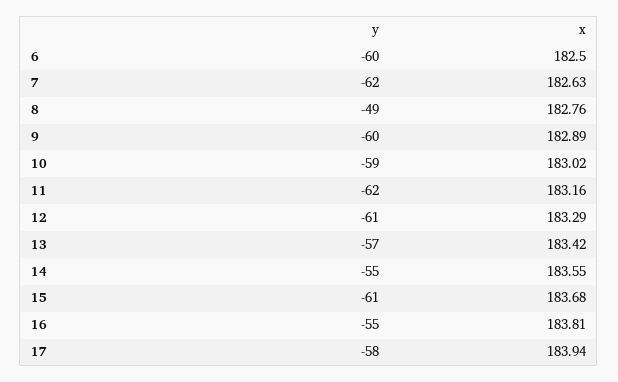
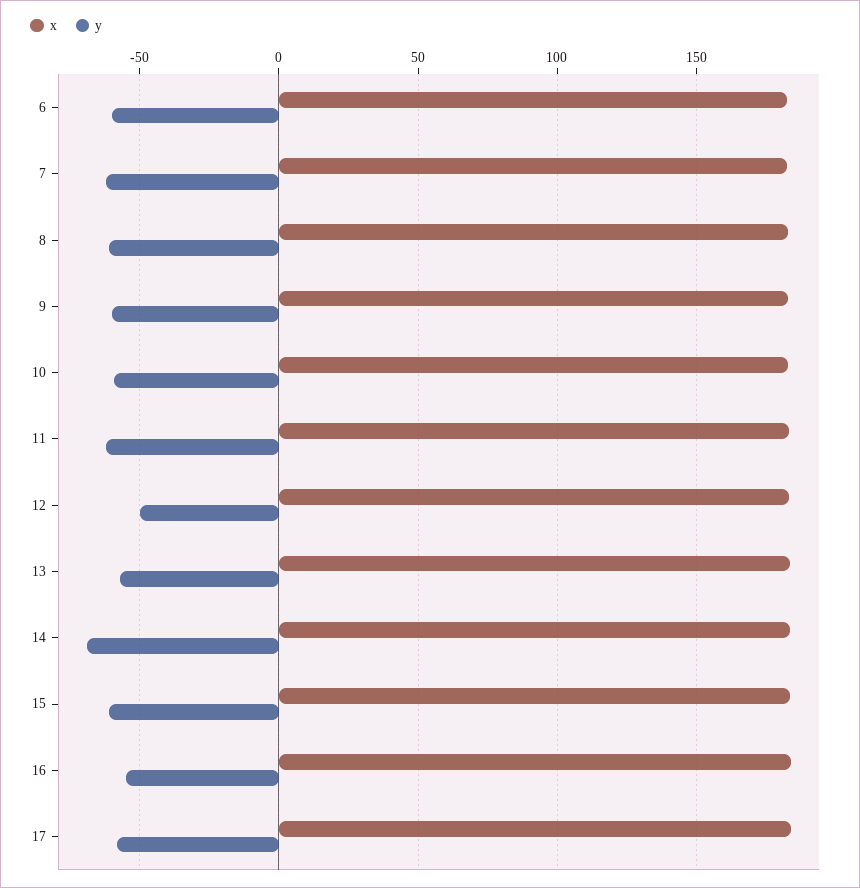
y, 8: -49 -> -60
y, 12: -61 -> -50
y, 14: -55 -> -70

